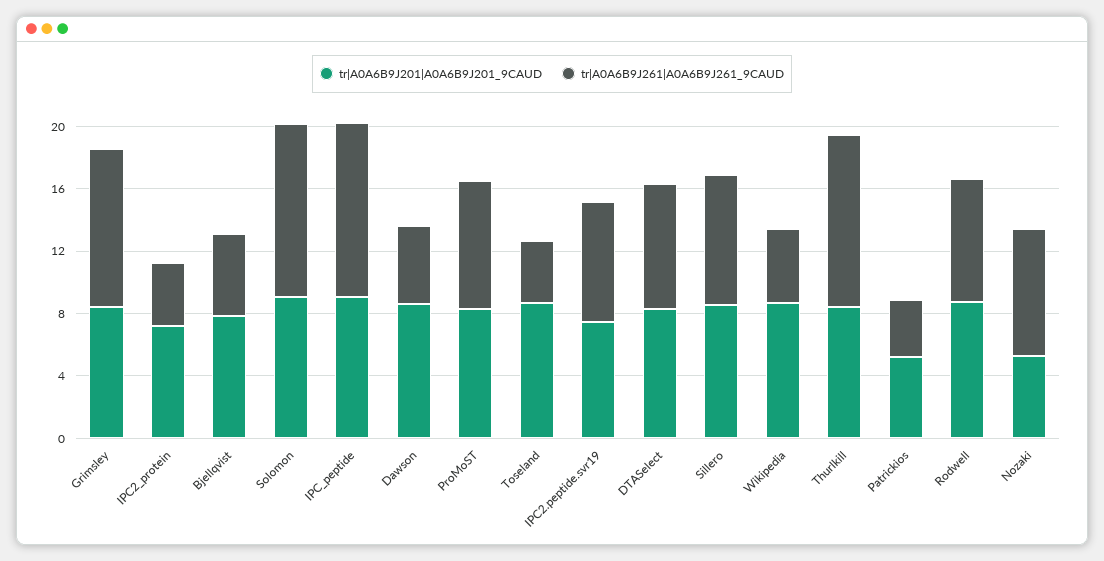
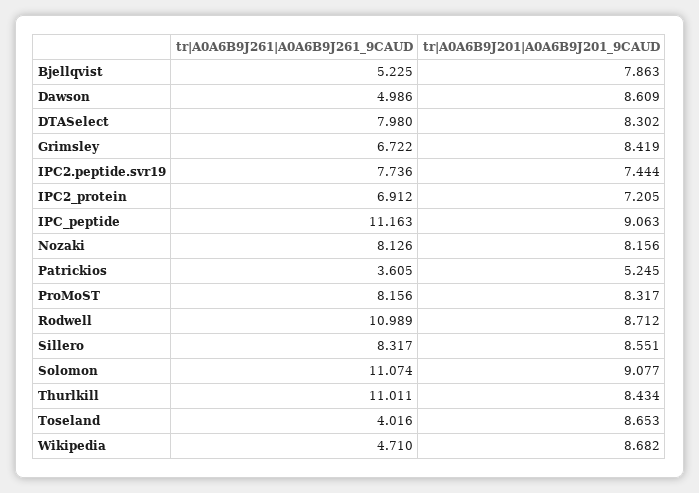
tr|A0A6B9J261|A0A6B9J261_9CAUD, Grimsley: 10 -> 6.722
tr|A0A6B9J261|A0A6B9J261_9CAUD, IPC2_protein: 4 -> 6.912
tr|A0A6B9J261|A0A6B9J261_9CAUD, Rodwell: 8 -> 10.989
tr|A0A6B9J201|A0A6B9J201_9CAUD, Nozaki: 5 -> 8.156

